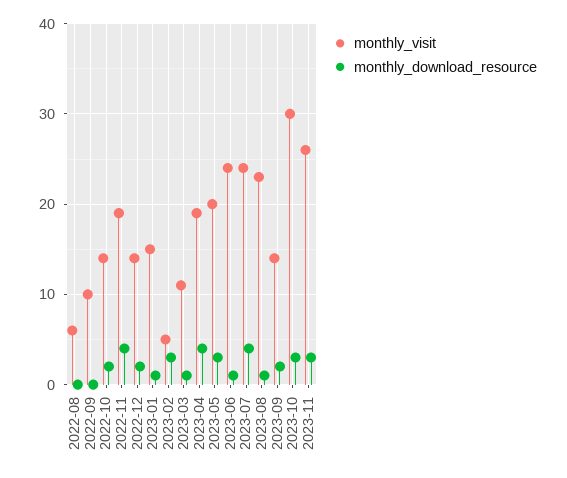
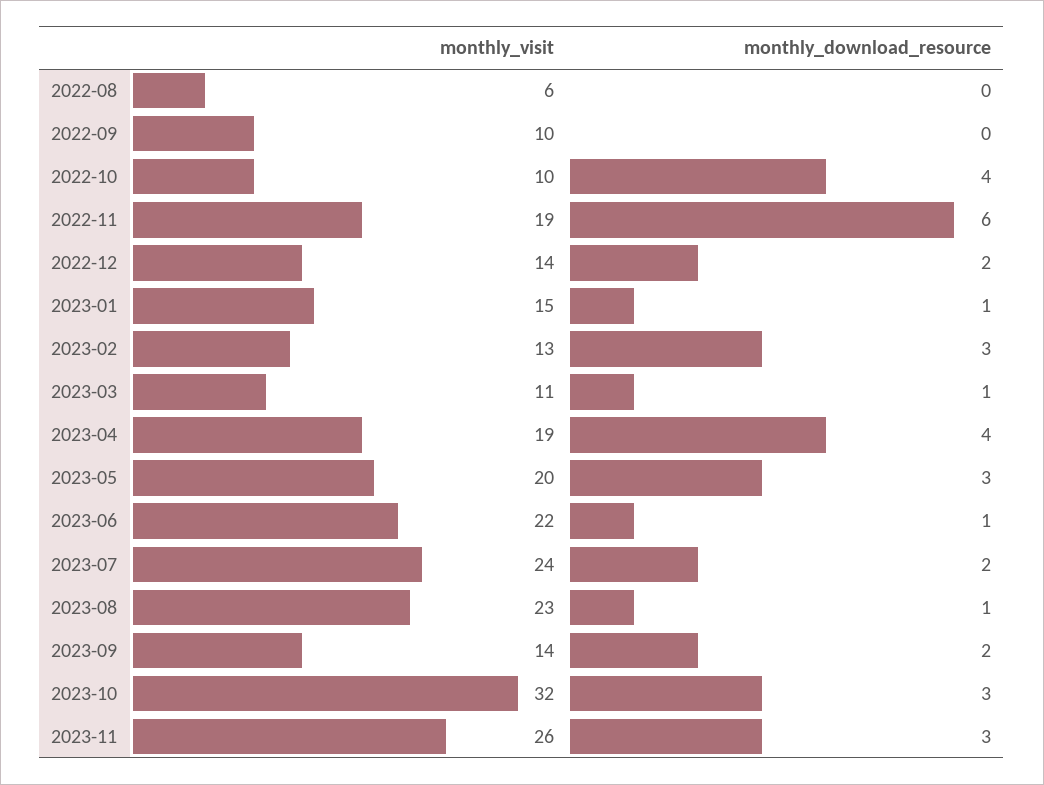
monthly_visit, 2022-10: 14 -> 10
monthly_download_resource, 2022-10: 2 -> 4
monthly_download_resource, 2022-11: 4 -> 6
monthly_visit, 2023-02: 5 -> 13
monthly_visit, 2023-06: 24 -> 22
monthly_download_resource, 2023-07: 4 -> 2
monthly_visit, 2023-10: 30 -> 32

